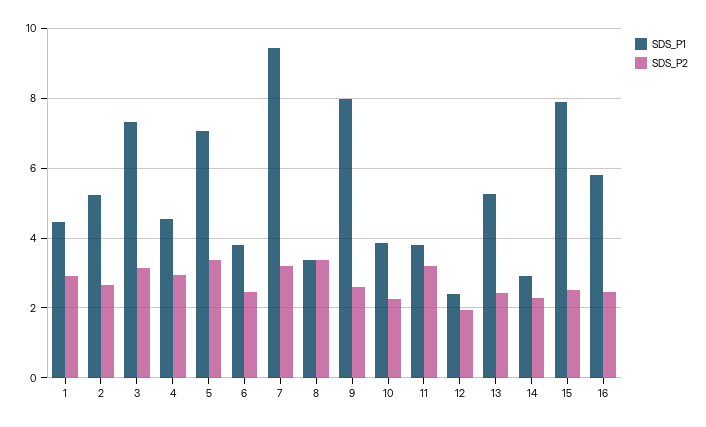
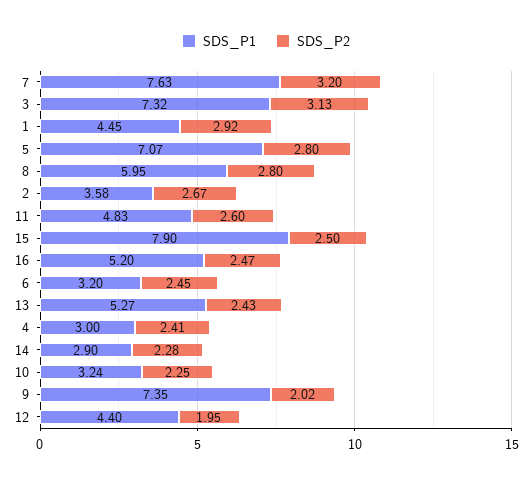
SDS_P1, 2: 5.2 -> 3.58
SDS_P1, 4: 4.6 -> 3
SDS_P2, 4: 3 -> 2.41
SDS_P2, 5: 3.4 -> 2.8
SDS_P1, 6: 3.8 -> 3.2
SDS_P1, 7: 9.4 -> 7.63
SDS_P1, 8: 3.4 -> 5.95
SDS_P2, 8: 3.4 -> 2.8
SDS_P1, 9: 8 -> 7.35
SDS_P2, 9: 2.6 -> 2.02
SDS_P1, 10: 3.8 -> 3.24
SDS_P1, 11: 3.8 -> 4.83
SDS_P2, 11: 3.2 -> 2.6
SDS_P1, 12: 2.4 -> 4.4
SDS_P1, 16: 5.8 -> 5.2

